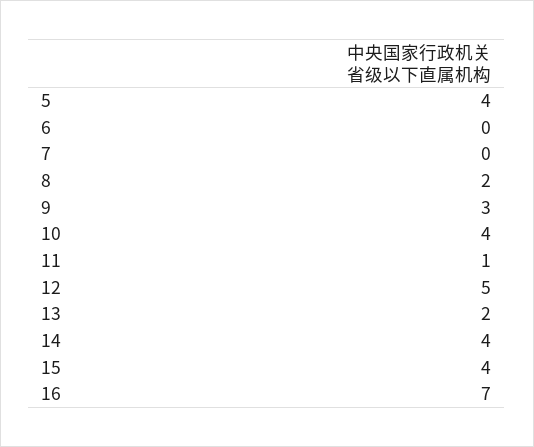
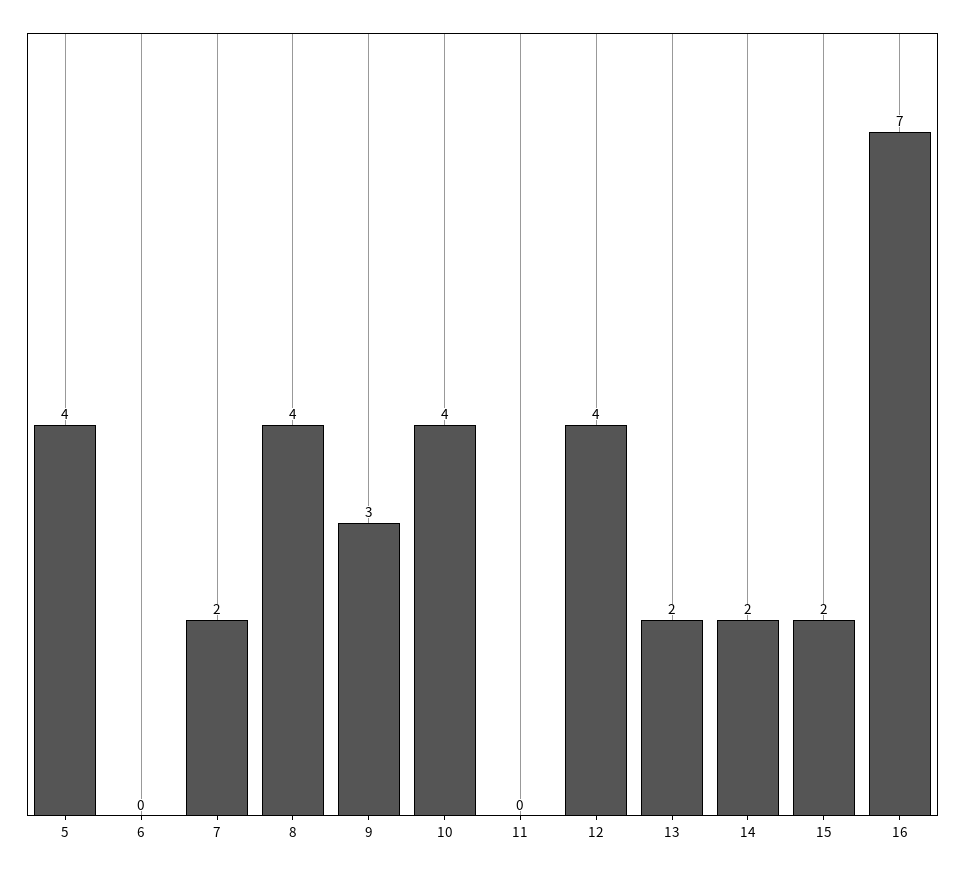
7: 0 -> 2
8: 2 -> 4
11: 1 -> 0
12: 5 -> 4
14: 4 -> 2
15: 4 -> 2

